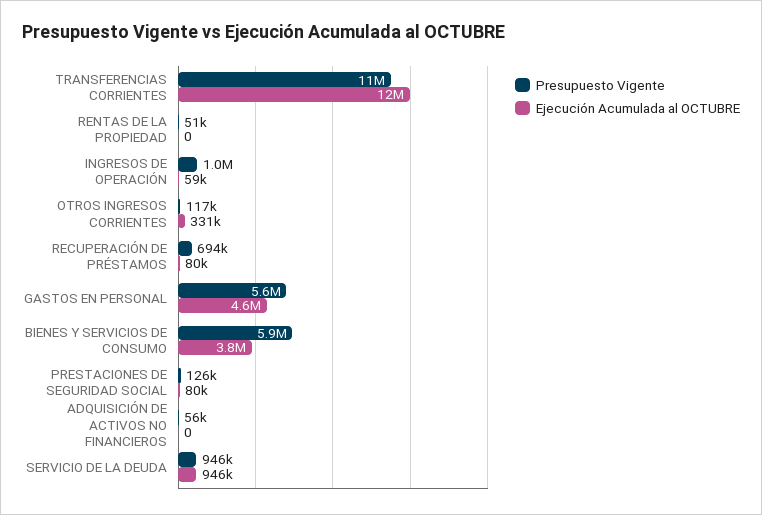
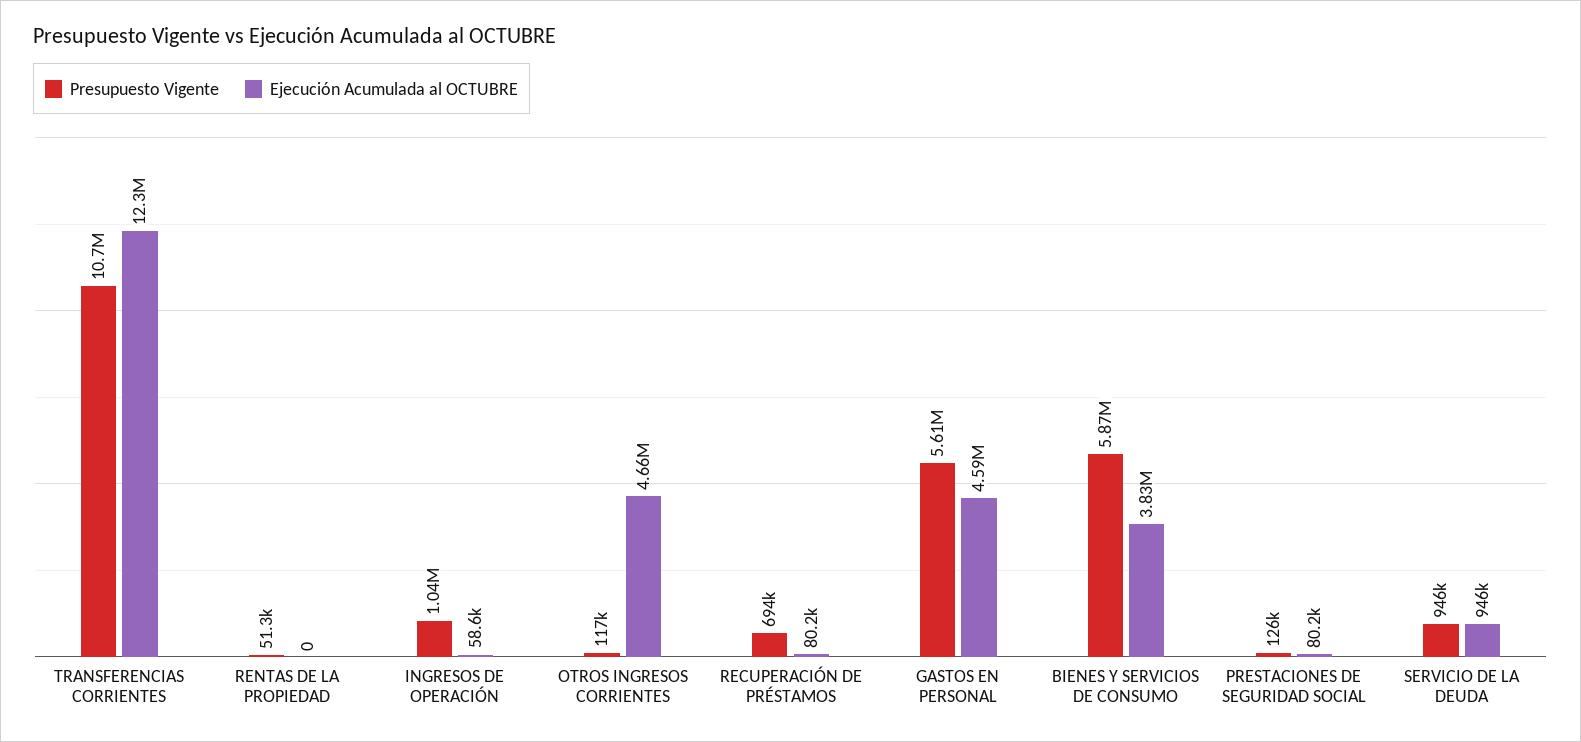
Ejecución Acumulada al OCTUBRE, OTROS INGRESOS CORRIENTES: 331000 -> 4660000
Presupuesto Vigente, ADQUISICIÓN DE ACTIVOS NO FINANCIEROS: 56000 -> none
Ejecución Acumulada al OCTUBRE, ADQUISICIÓN DE ACTIVOS NO FINANCIEROS: 0 -> none

